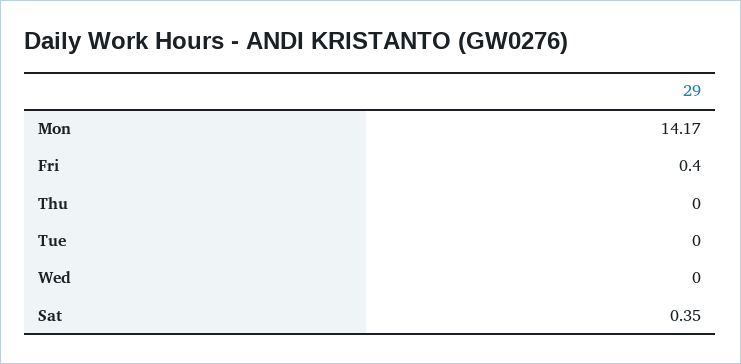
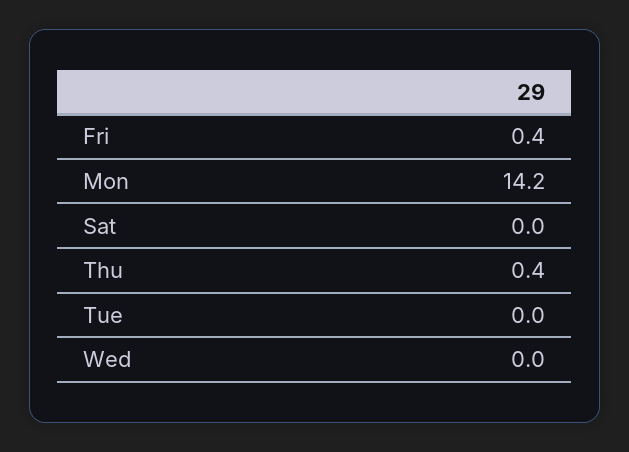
Thu: 0 -> 0.4
Sat: 0.35 -> 0

